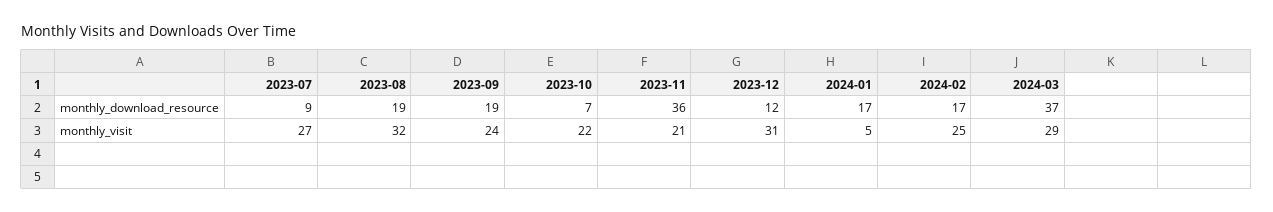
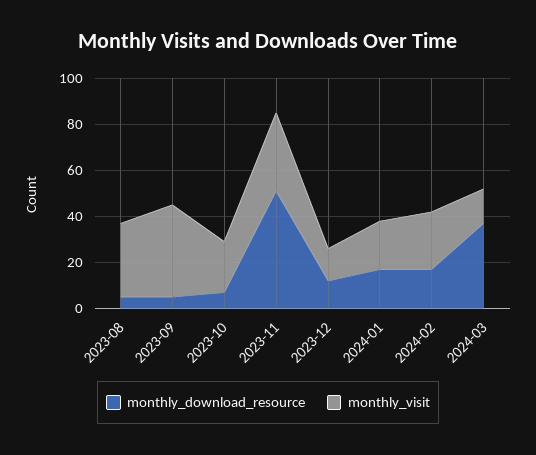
monthly_download_resource, 2023-07: 9 -> none
monthly_download_resource, 2023-08: 19 -> 5
monthly_download_resource, 2023-09: 19 -> 5
monthly_download_resource, 2023-11: 36 -> 50
monthly_visit, 2023-07: 27 -> none
monthly_visit, 2023-09: 24 -> 40
monthly_visit, 2023-11: 21 -> 35
monthly_visit, 2023-12: 31 -> 15
monthly_visit, 2024-01: 5 -> 20
monthly_visit, 2024-03: 29 -> 15

